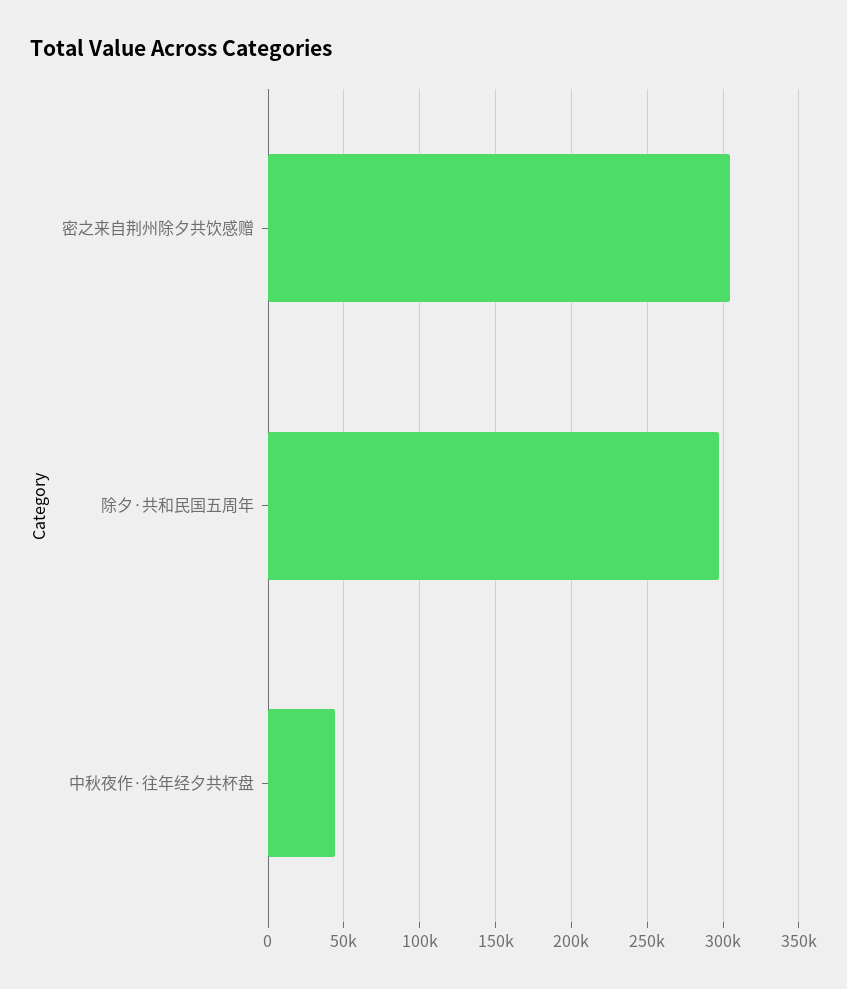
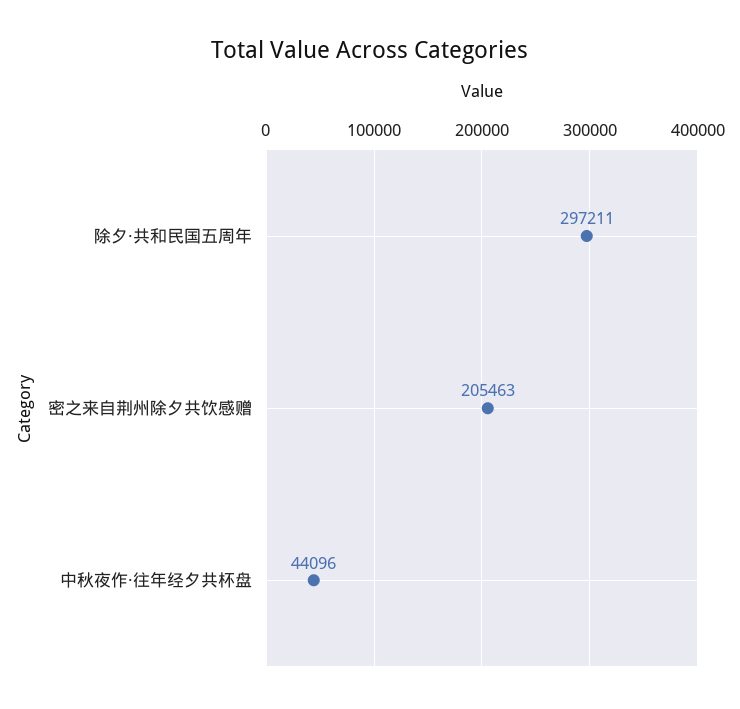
密之来自荆州除夕共饮感赠: 305000 -> 205463

